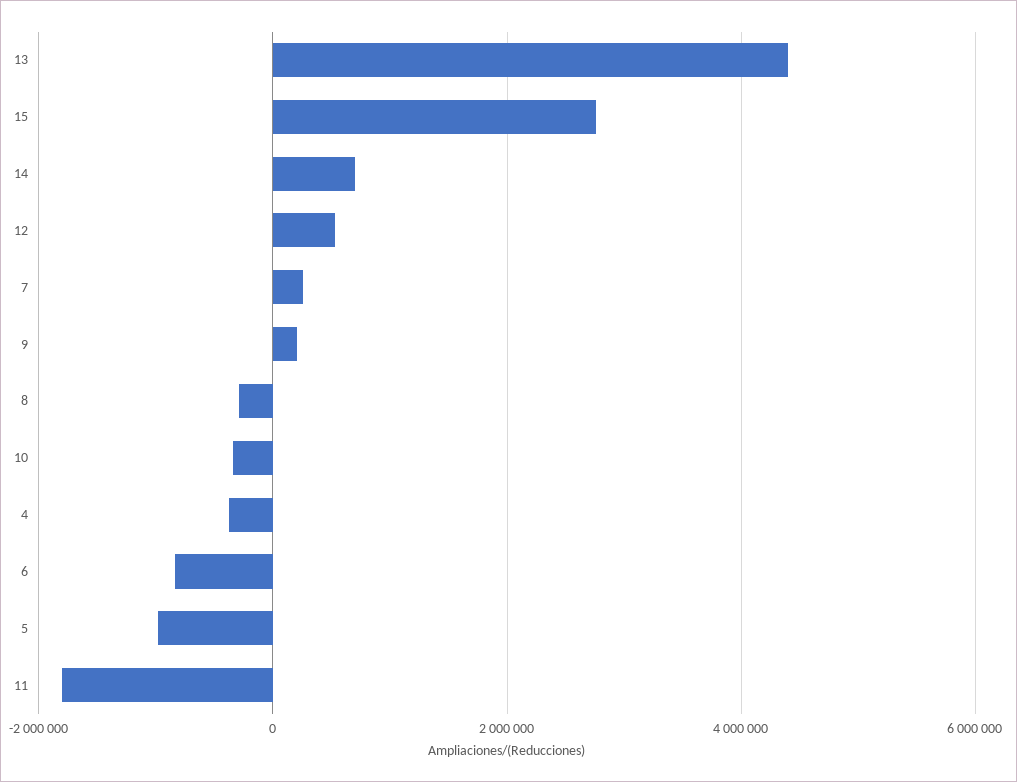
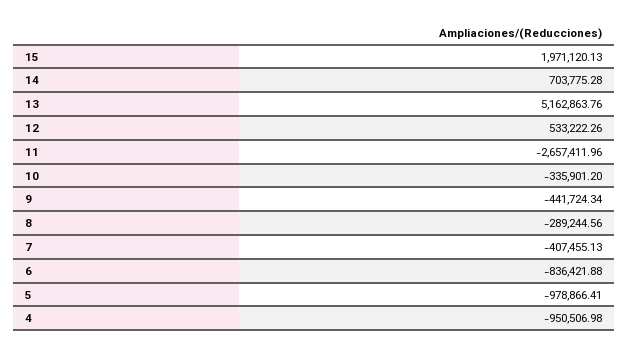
13: 4400000 -> 5162863.76
15: 2800000 -> 1971120.13
7: 200000 -> -407455.13
9: 200000 -> -441724.34
4: -400000 -> -950506.98
11: -1800000 -> -2657411.96

